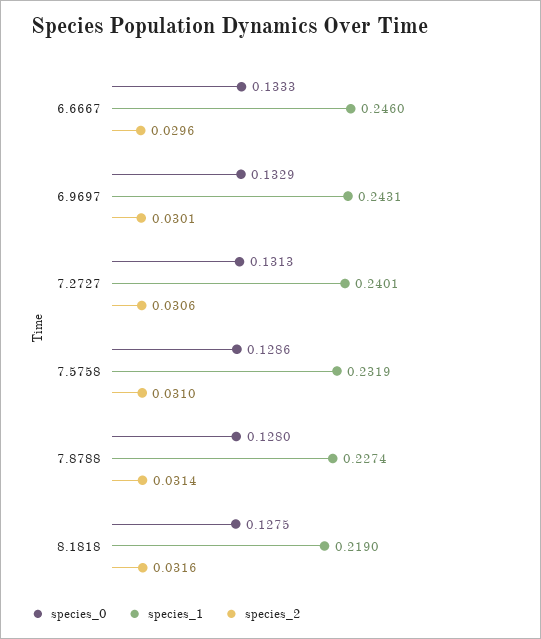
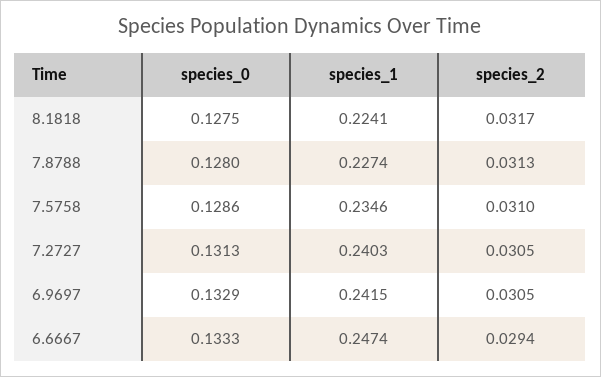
species_1, 6.6667: 0.246 -> 0.2474
species_2, 6.6667: 0.0296 -> 0.0294
species_1, 6.9697: 0.2431 -> 0.2415
species_2, 6.9697: 0.0301 -> 0.0305
species_1, 7.2727: 0.2401 -> 0.2403
species_2, 7.2727: 0.0306 -> 0.0305
species_1, 7.5758: 0.2319 -> 0.2346
species_2, 7.8788: 0.0314 -> 0.0313
species_1, 8.1818: 0.219 -> 0.2241
species_2, 8.1818: 0.0316 -> 0.0317

